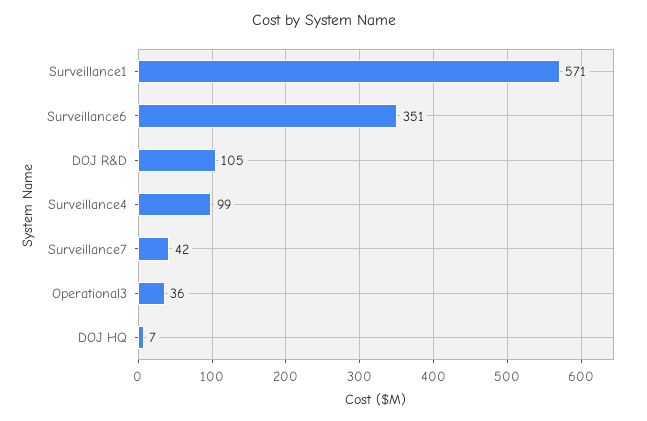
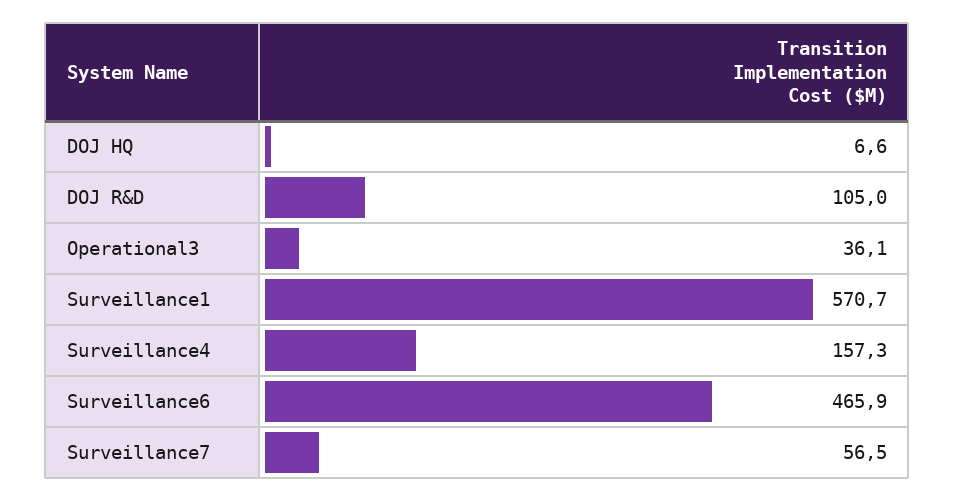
Surveillance6: 351 -> 465.9
Surveillance4: 99 -> 157.3
Surveillance7: 42 -> 56.5

